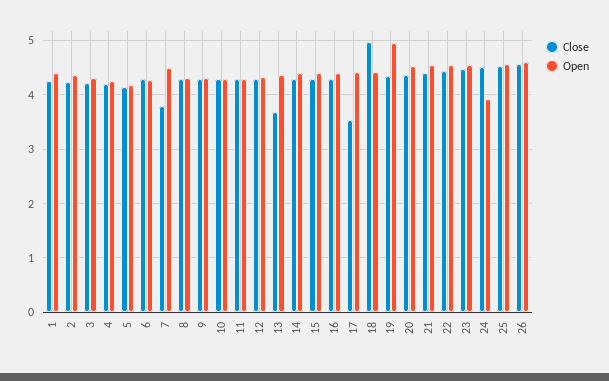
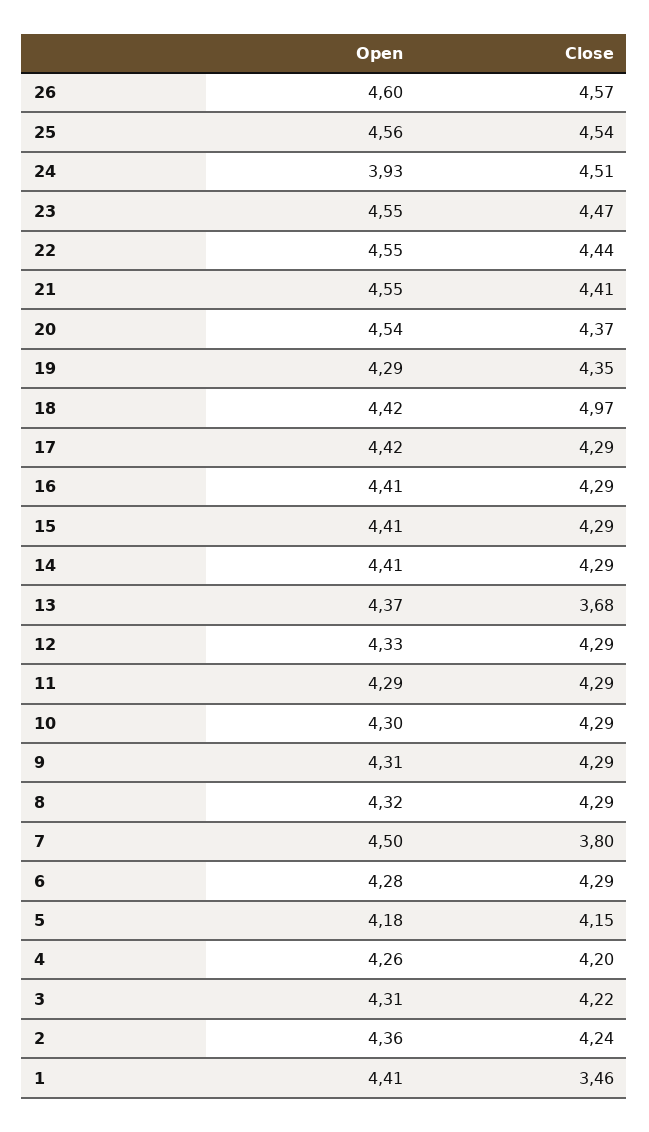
Close, 1: 4.2 -> 3.46
Close, 17: 3.6 -> 4.29
Open, 19: 5 -> 4.29

